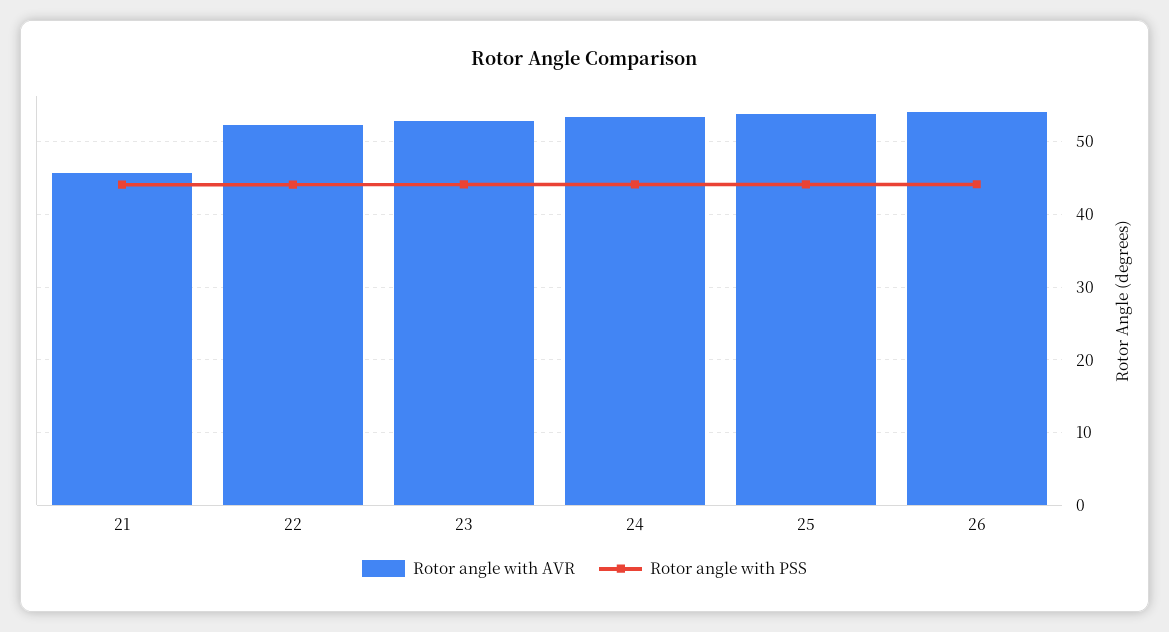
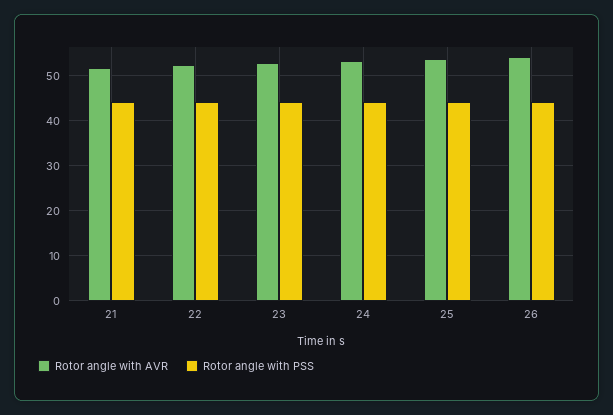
Rotor angle with AVR, 21: 46 -> 52

